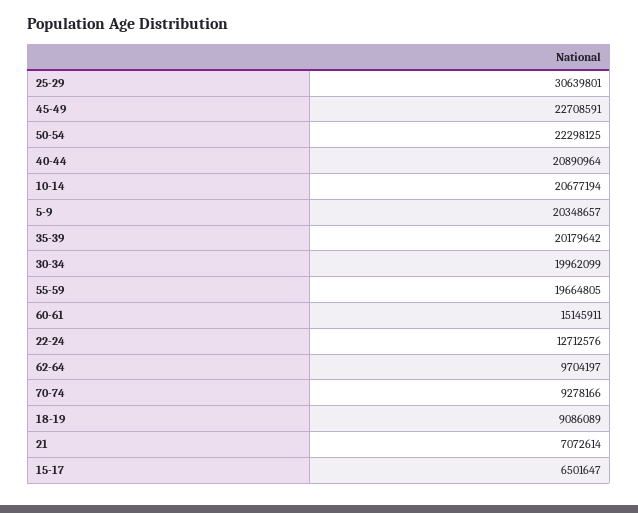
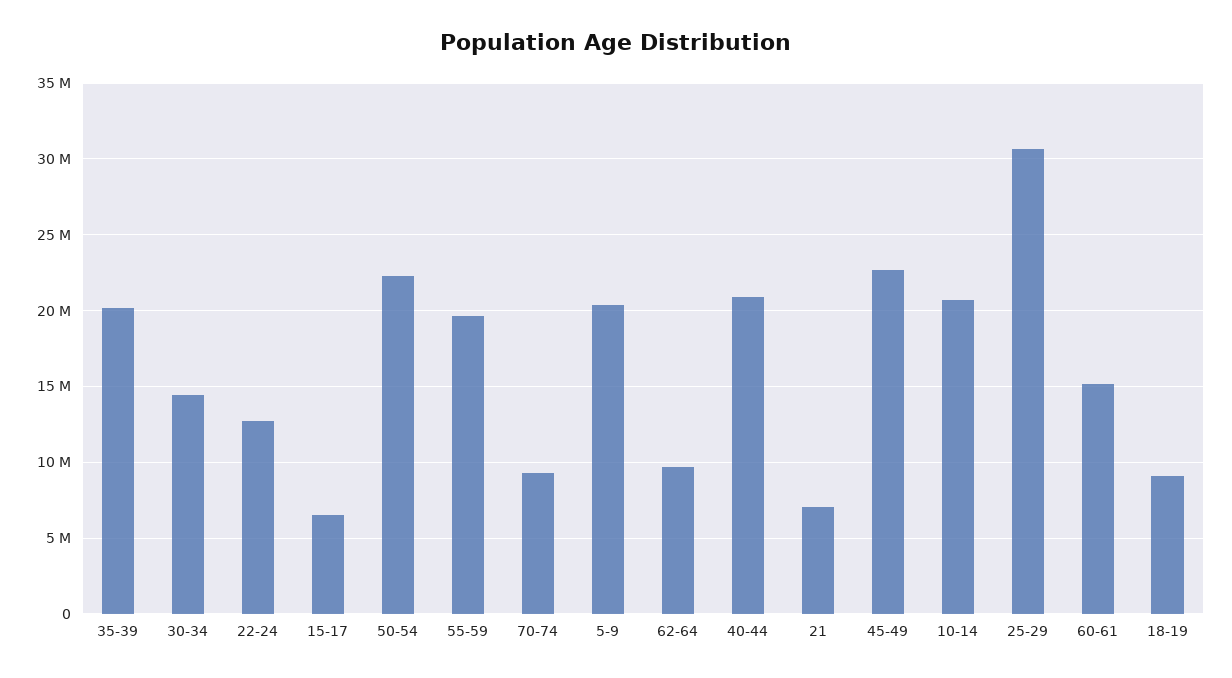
30-34: 19962099 -> 14500000

